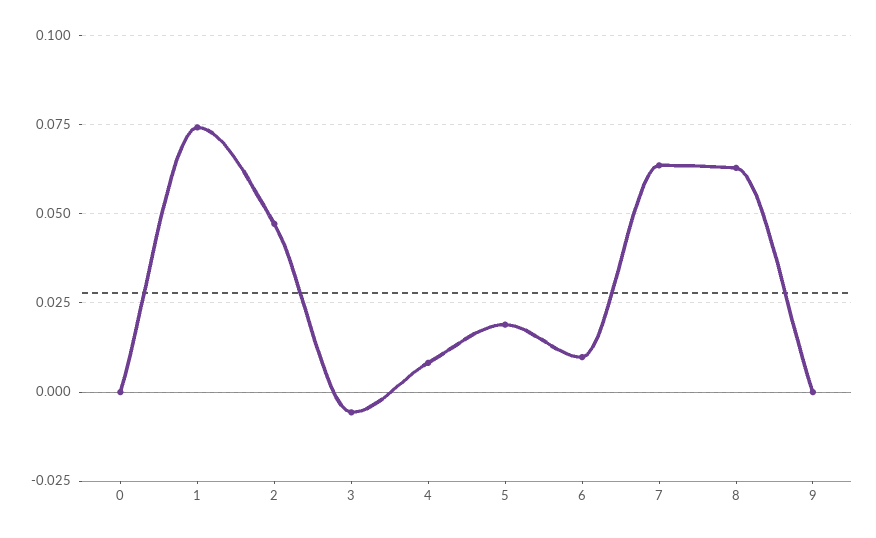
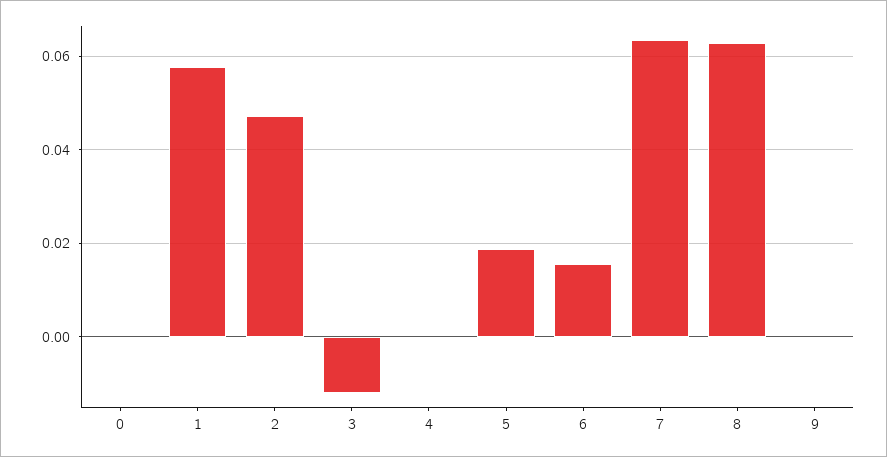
1: 0.075 -> 0.058
3: -0.005 -> -0.012
4: 0.0075 -> 0
6: 0.01 -> 0.016

